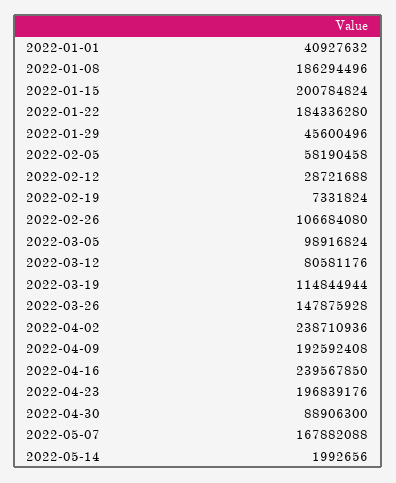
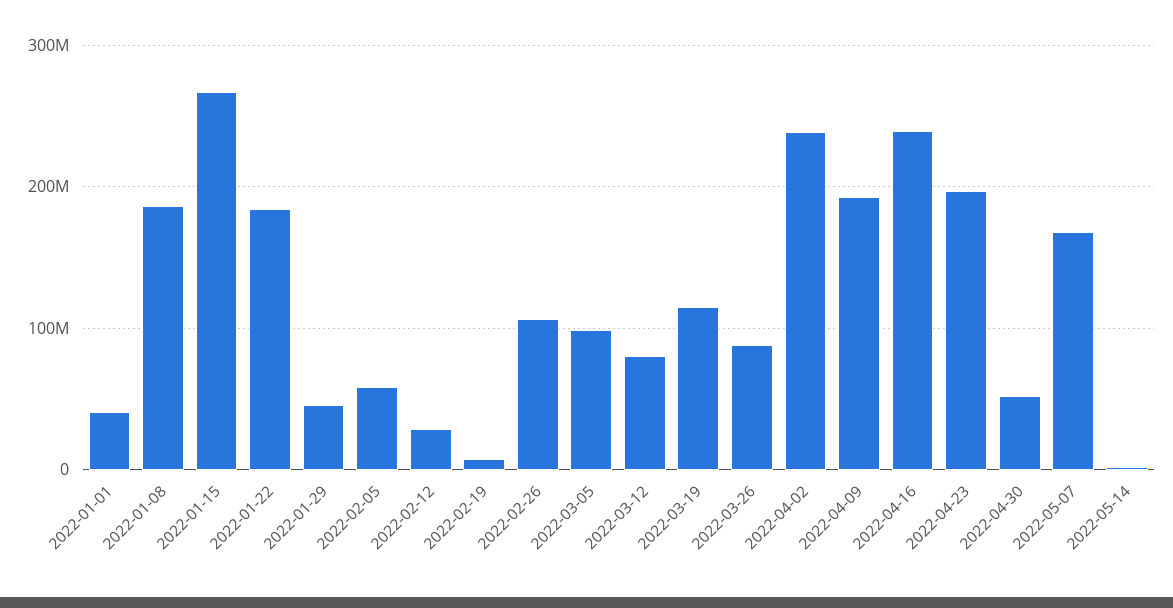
2022-01-15: 200784824 -> 270000000
2022-03-26: 147875928 -> 90000000
2022-04-30: 88906300 -> 50000000

